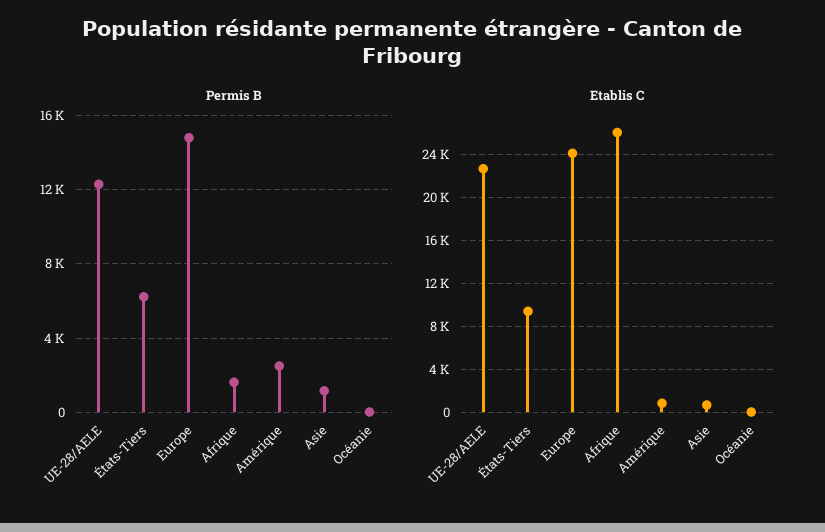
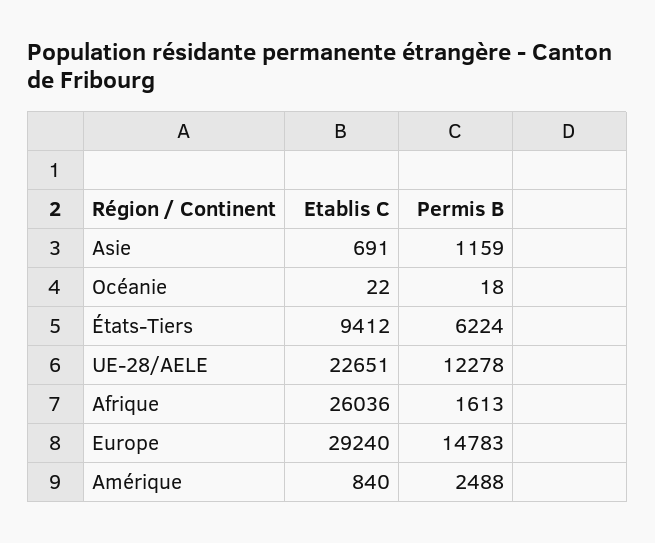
Etablis C, Europe: 24000 -> 29240

